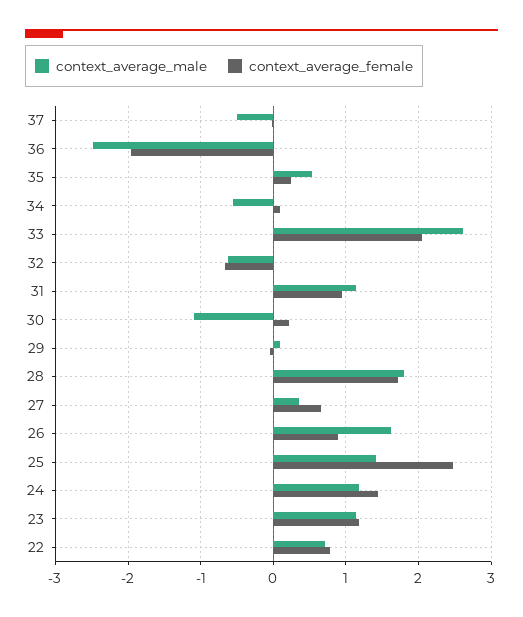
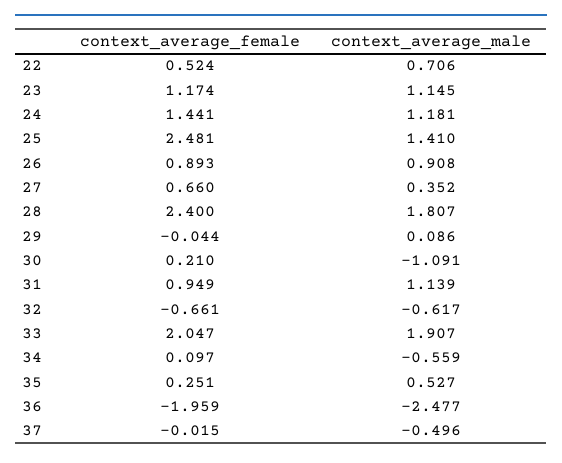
context_average_male, 33: 2.6 -> 1.907
context_average_female, 28: 1.7 -> 2.4
context_average_male, 26: 1.6 -> 0.908
context_average_female, 22: 0.8 -> 0.524

